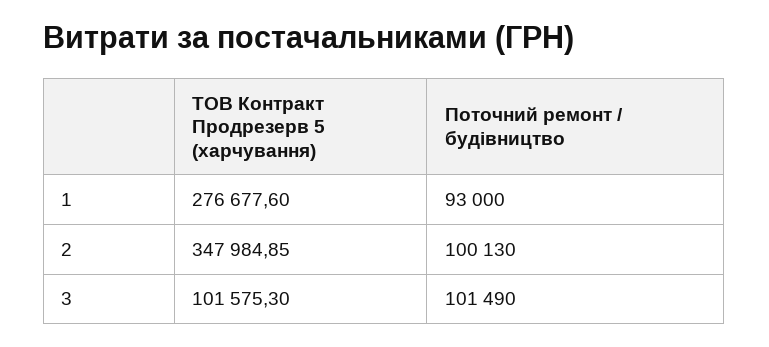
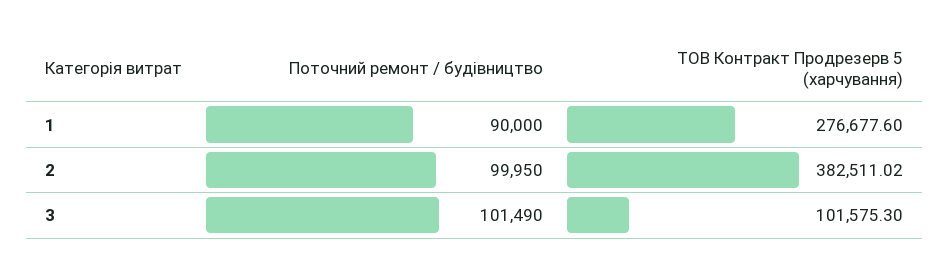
Поточний ремонт / будівництво, 1: 93000 -> 90000
ТОВ Контракт Продрезерв 5 (харчування), 2: 347984.85 -> 382511.02
Поточний ремонт / будівництво, 2: 100130 -> 99950

